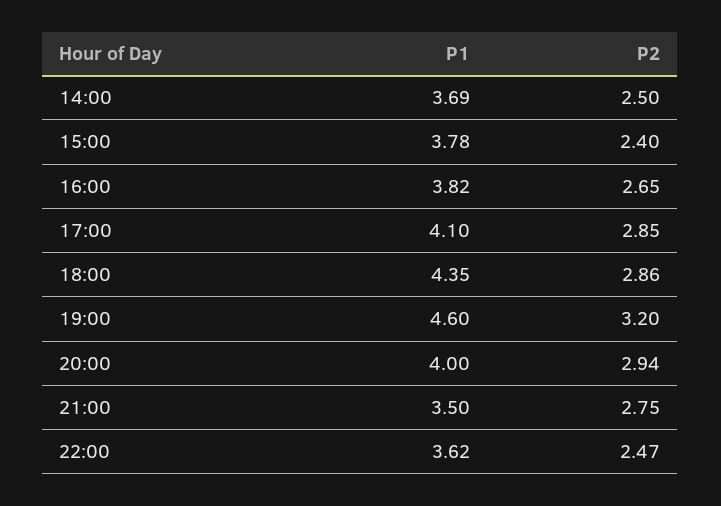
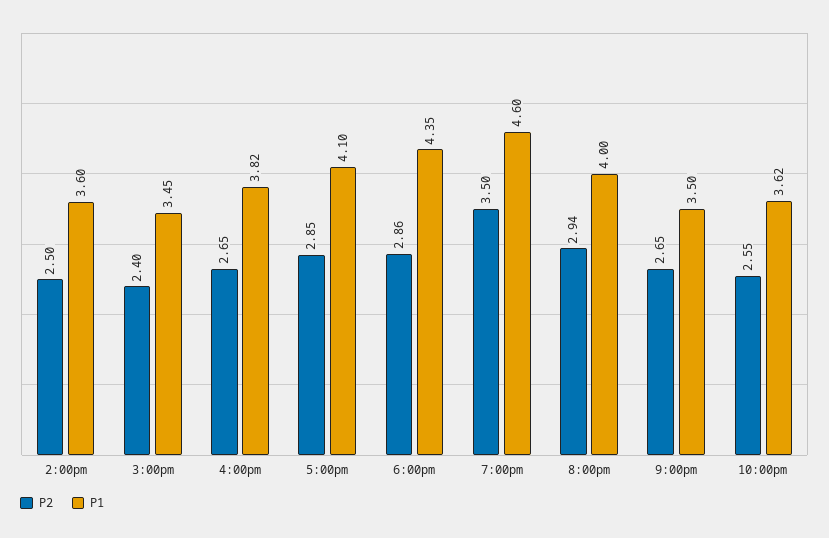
P1, 14:00: 3.69 -> 3.6
P1, 15:00: 3.78 -> 3.45
P2, 19:00: 3.2 -> 3.5
P2, 21:00: 2.75 -> 2.65
P2, 22:00: 2.47 -> 2.55

